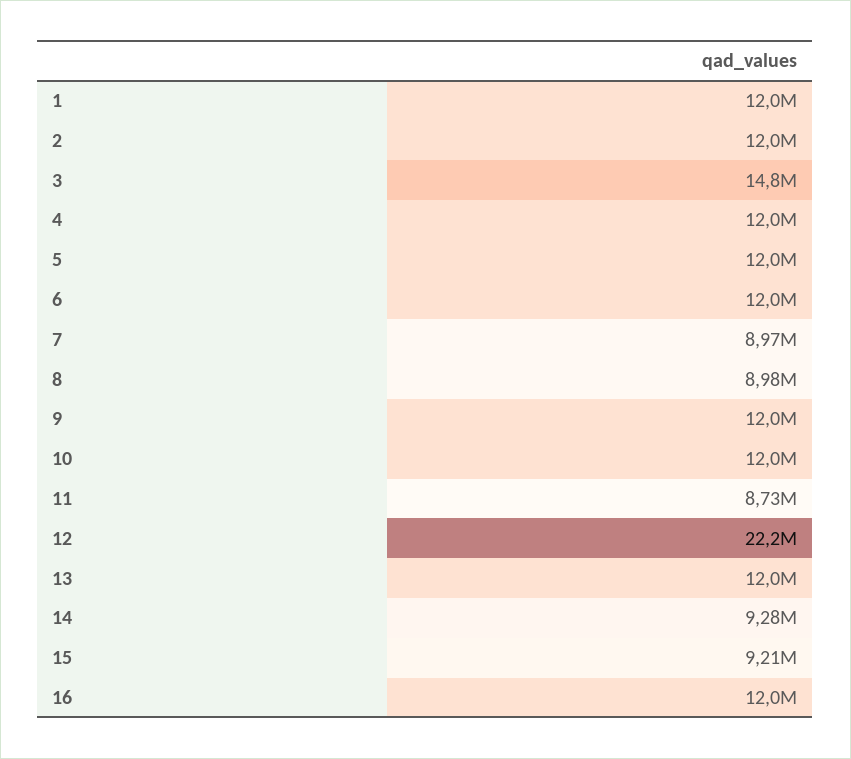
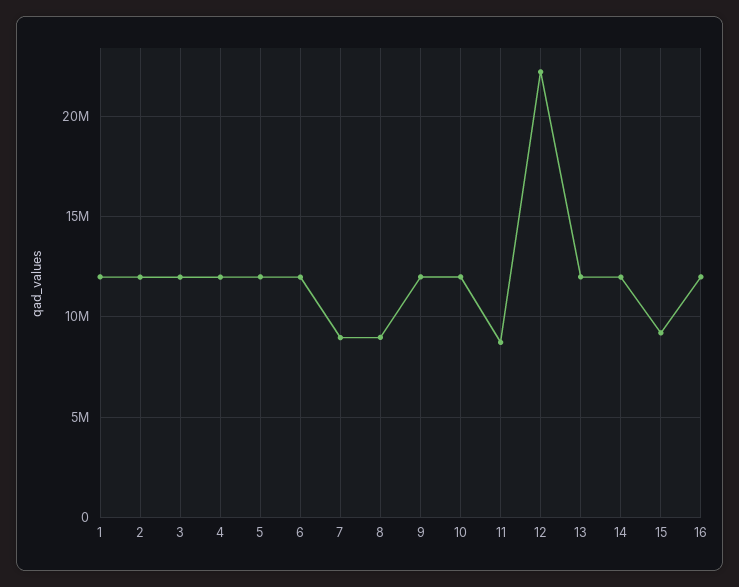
3: 14800000 -> 12000000
14: 9280000 -> 12000000

